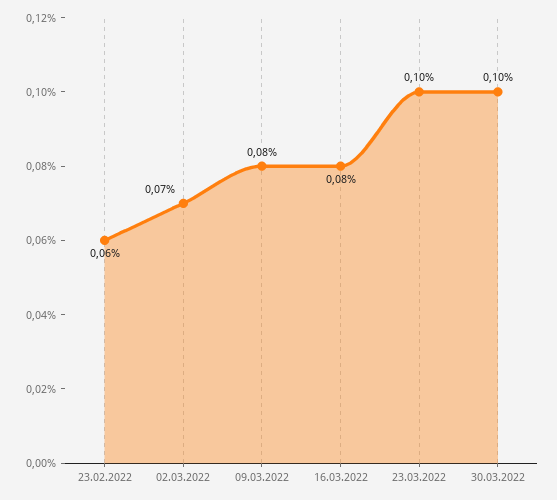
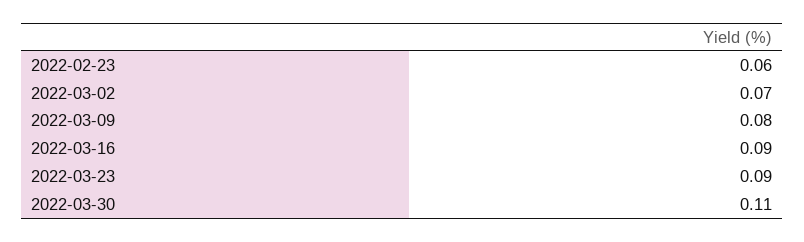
16.03.2022: 0.08 -> 0.09
23.03.2022: 0.1 -> 0.09
30.03.2022: 0.1 -> 0.11

